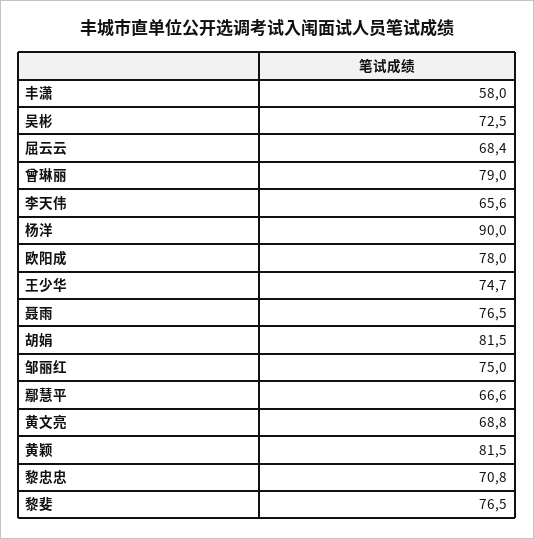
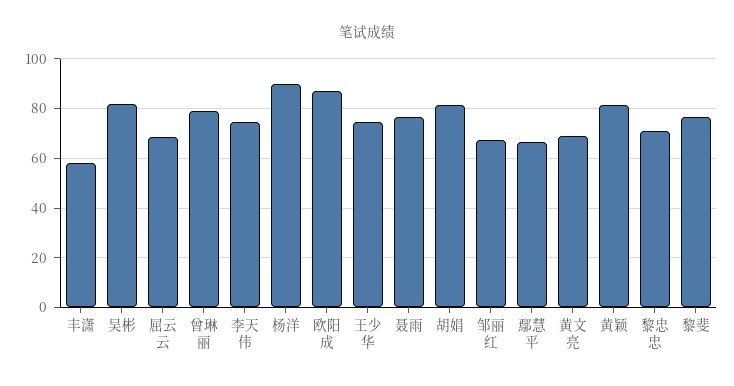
吴彬: 72.5 -> 82.5
李天伟: 65.6 -> 75
欧阳成: 78 -> 87.5
邹丽红: 75 -> 67.5

